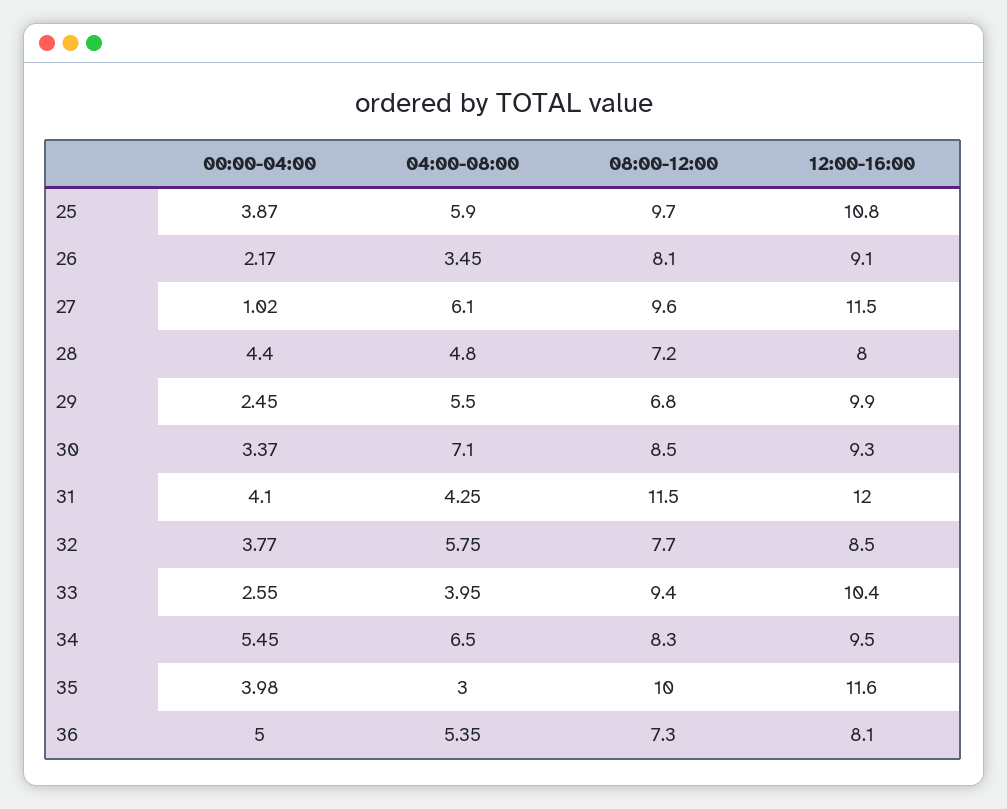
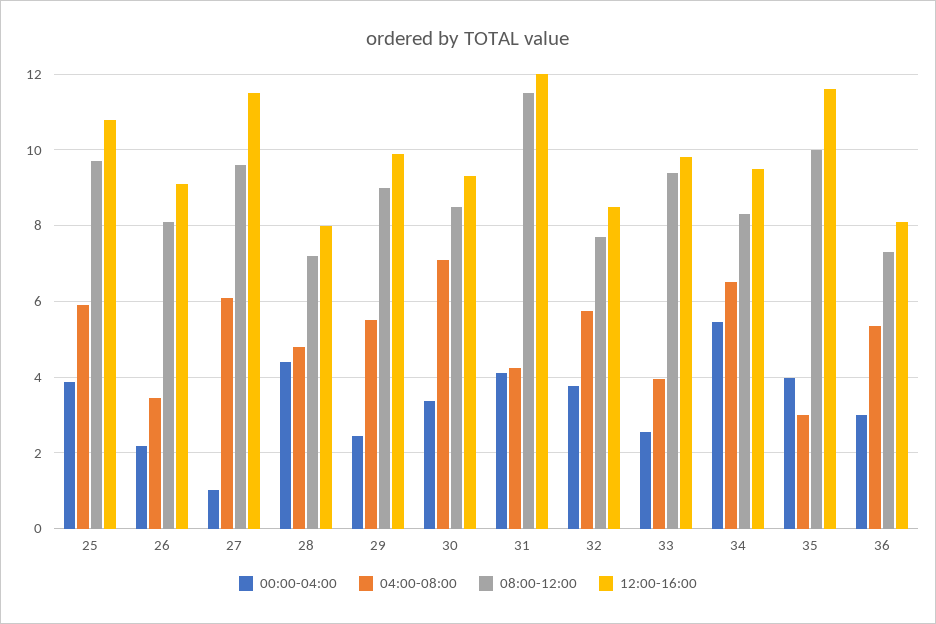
08:00-12:00, 29: 6.8 -> 9
12:00-16:00, 33: 10.4 -> 9.8
00:00-04:00, 36: 5 -> 3

